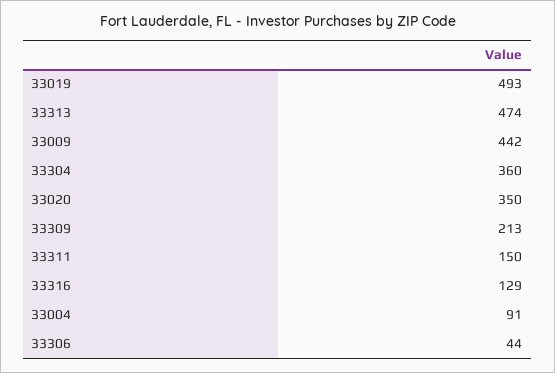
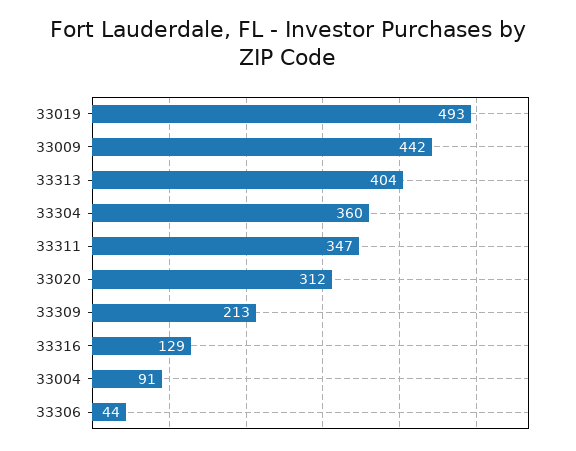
33313: 474 -> 404
33020: 350 -> 312
33311: 150 -> 347

